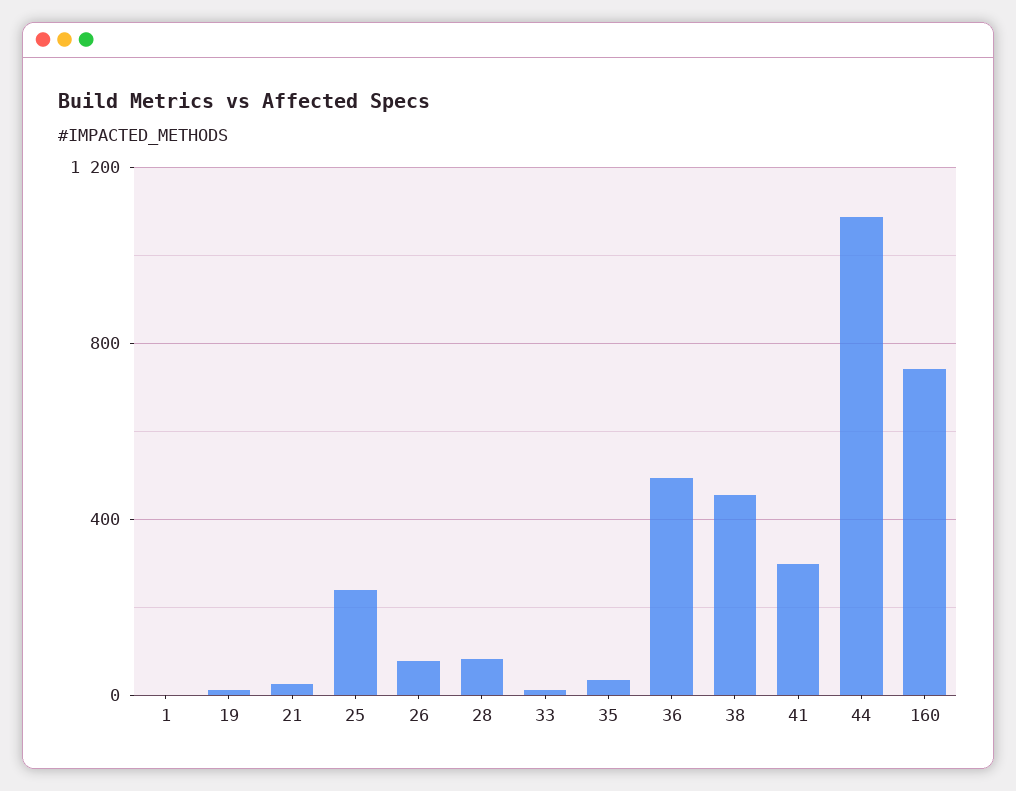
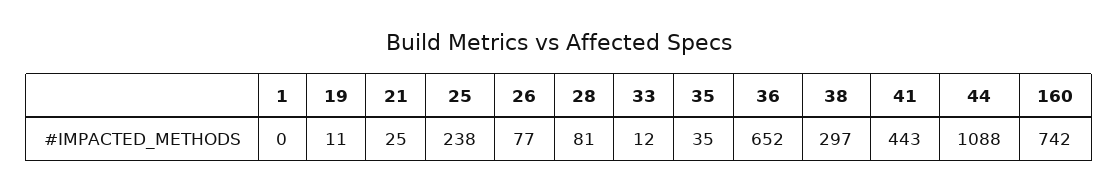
36: 500 -> 652
38: 450 -> 297
41: 300 -> 443

